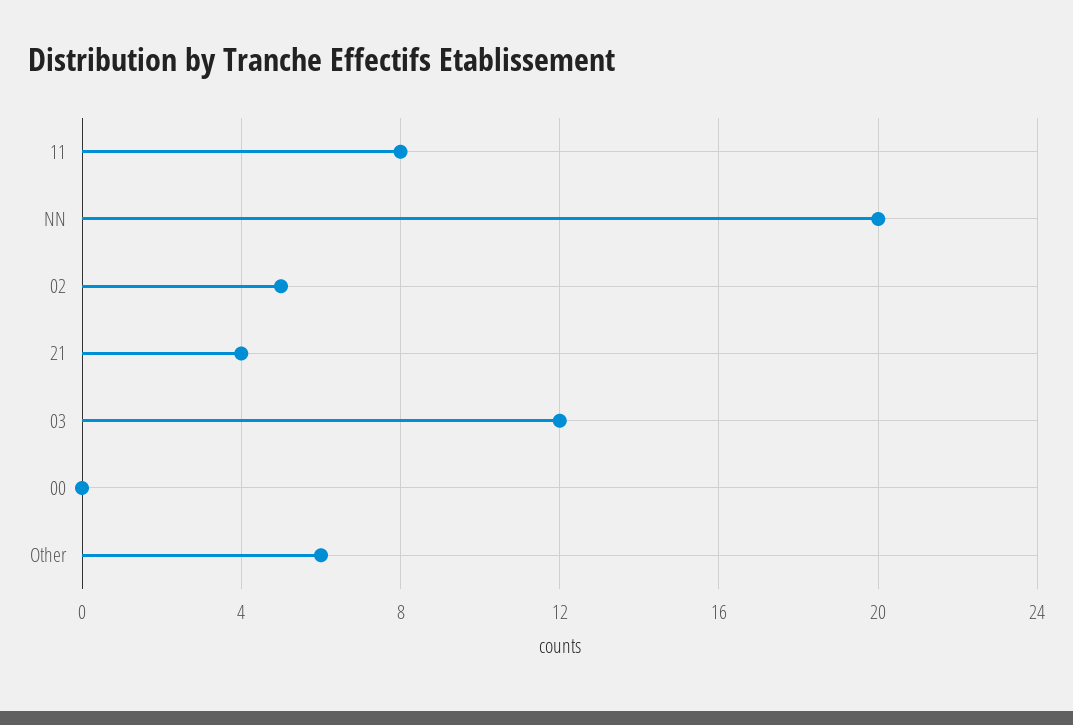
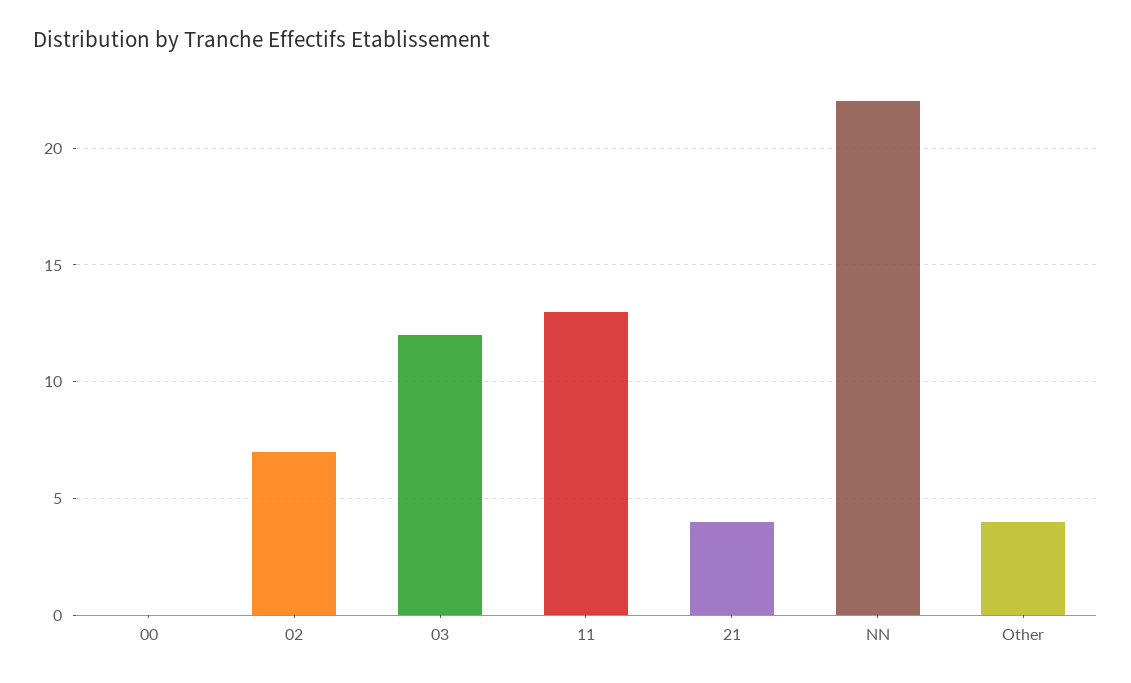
11: 8 -> 13
NN: 20 -> 22
02: 5 -> 7
Other: 6 -> 4

